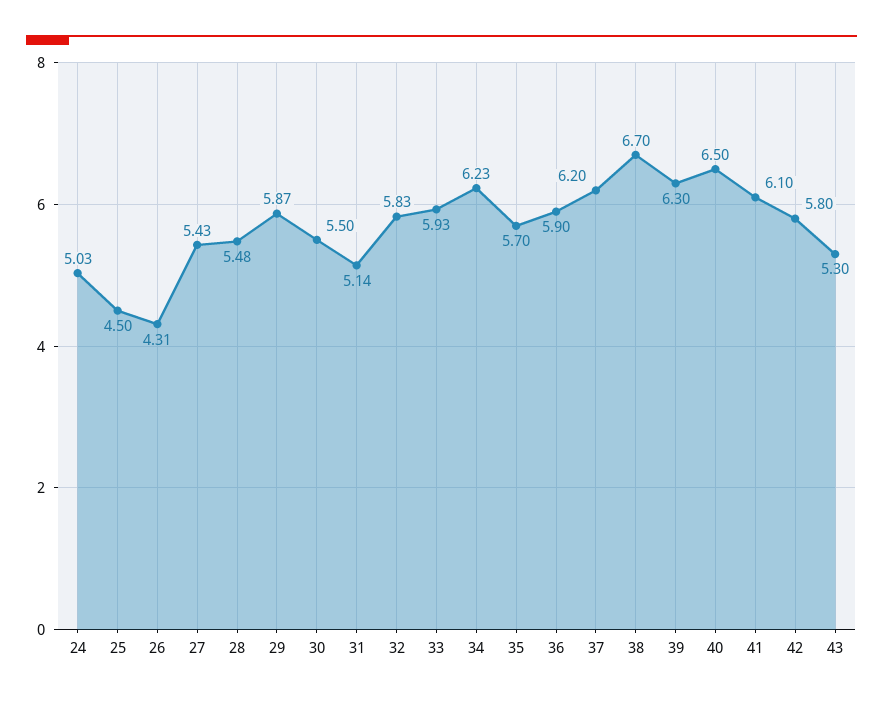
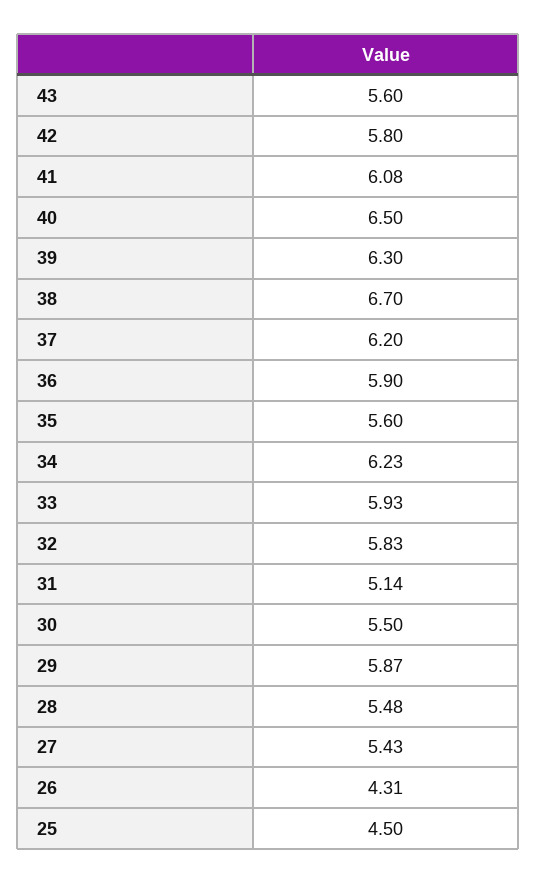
24: 5.03 -> none
35: 5.7 -> 5.6
41: 6.1 -> 6.08
43: 5.3 -> 5.6

